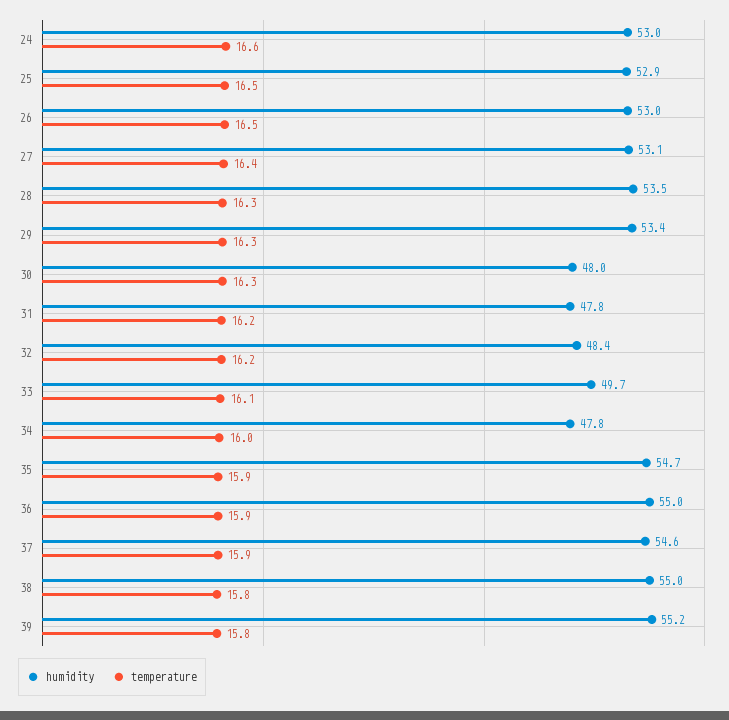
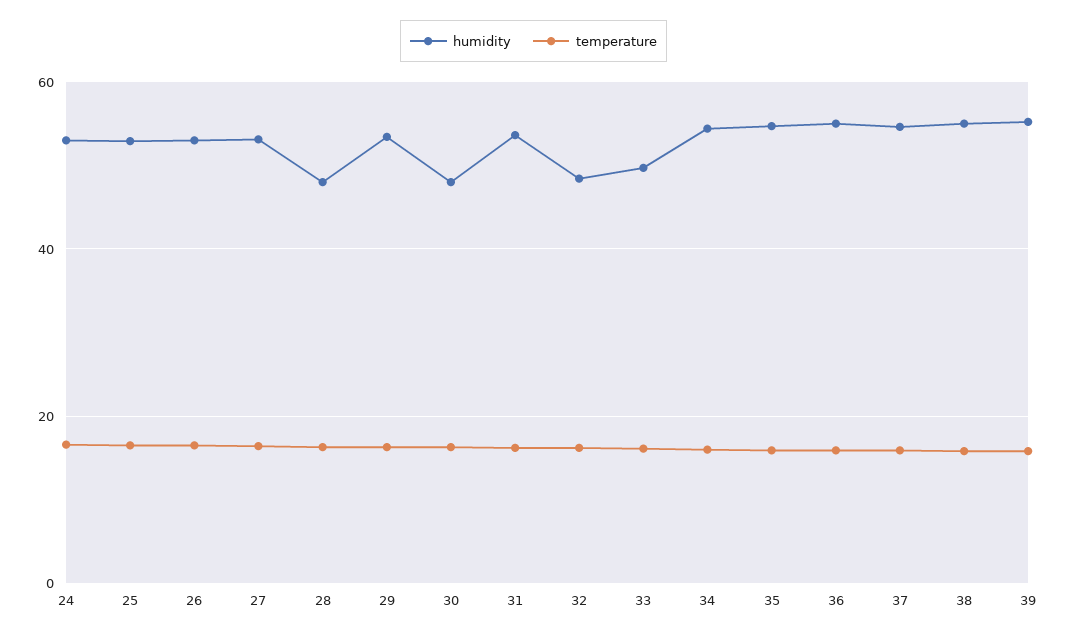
humidity, 28: 53.5 -> 48
humidity, 31: 47.8 -> 54
humidity, 34: 47.8 -> 54

